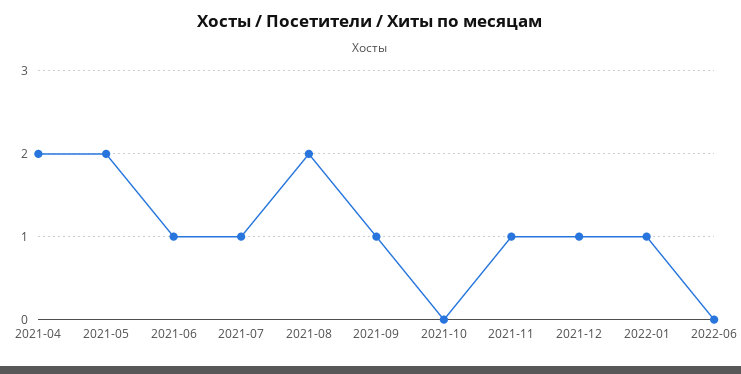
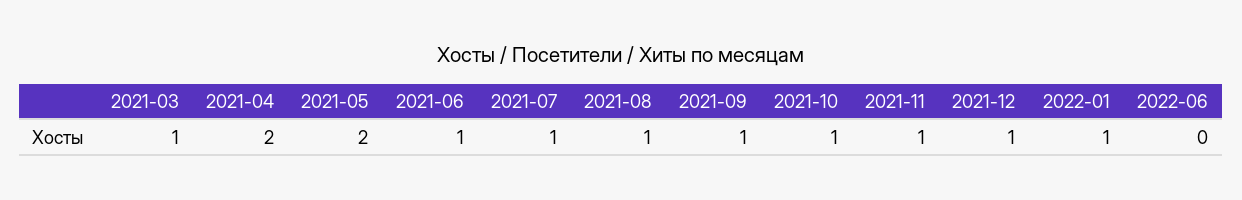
2021-08: 2 -> 1
2021-10: 0 -> 1
2021-03: none -> 1

